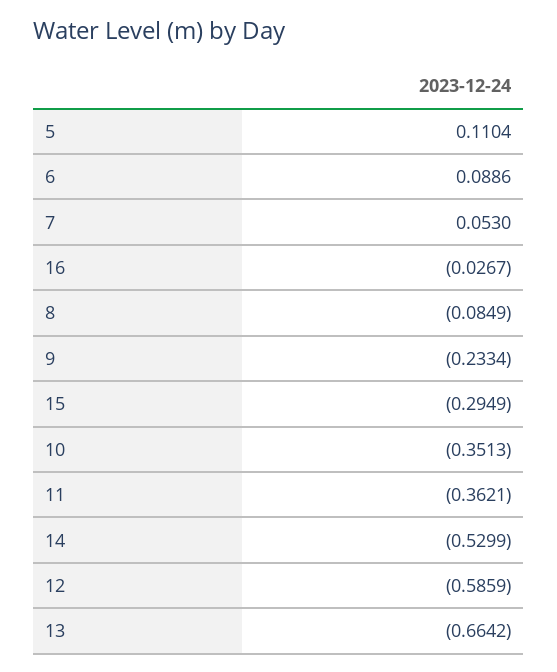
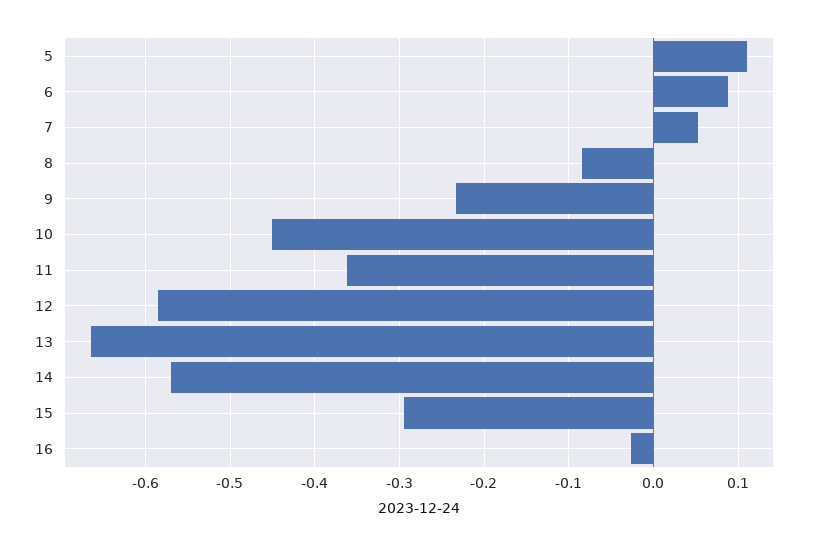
10: -0.3513 -> -0.45
14: -0.5299 -> -0.57

